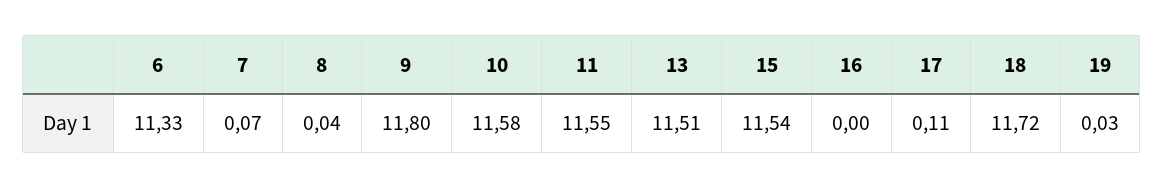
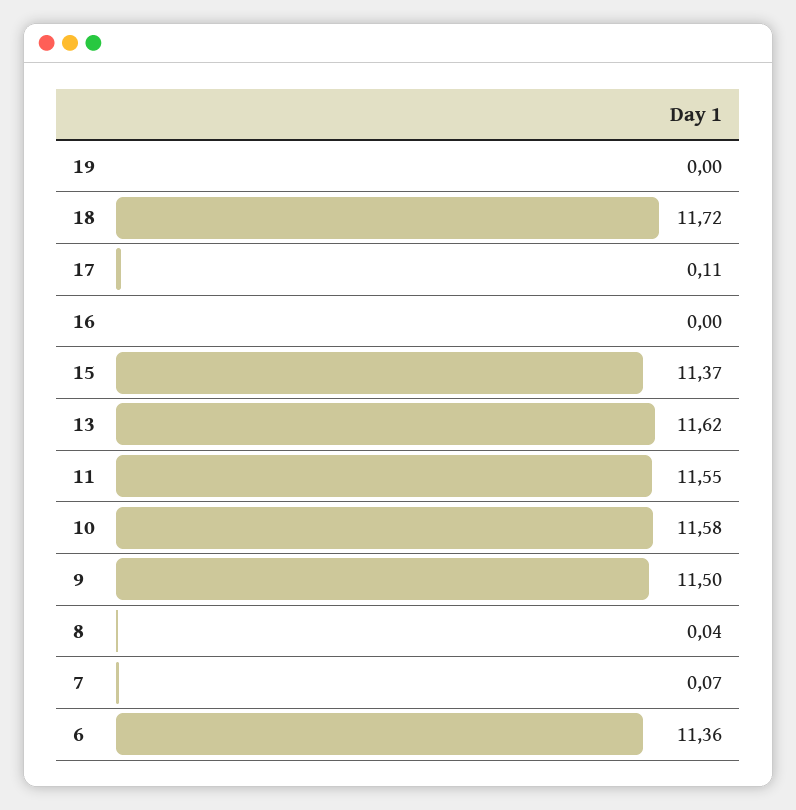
6: 11.33 -> 11.36
9: 11.8 -> 11.5
13: 11.51 -> 11.62
15: 11.54 -> 11.37
19: 0.03 -> 0

